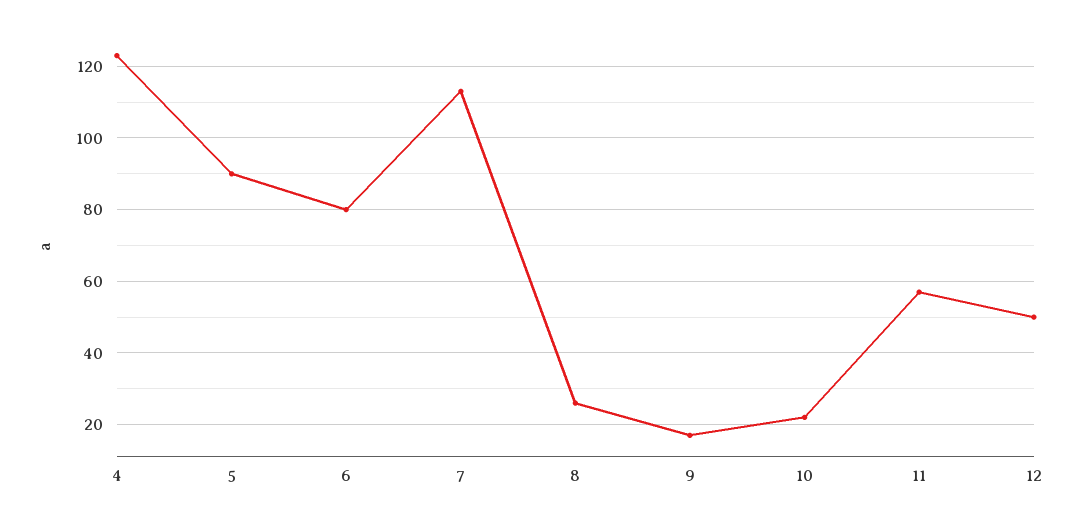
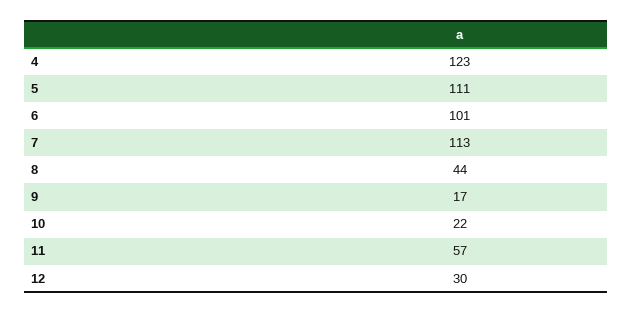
5: 90 -> 111
6: 80 -> 101
8: 25 -> 44
12: 50 -> 30

